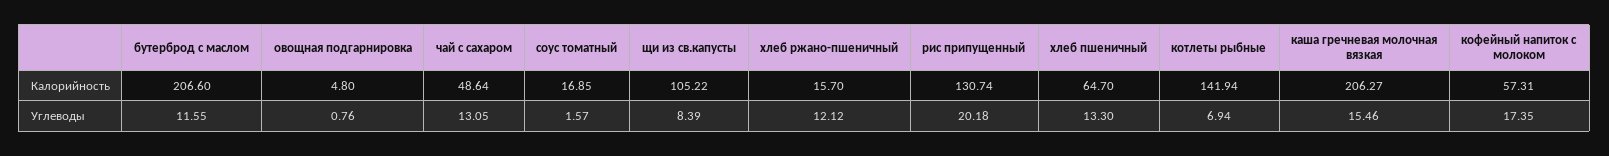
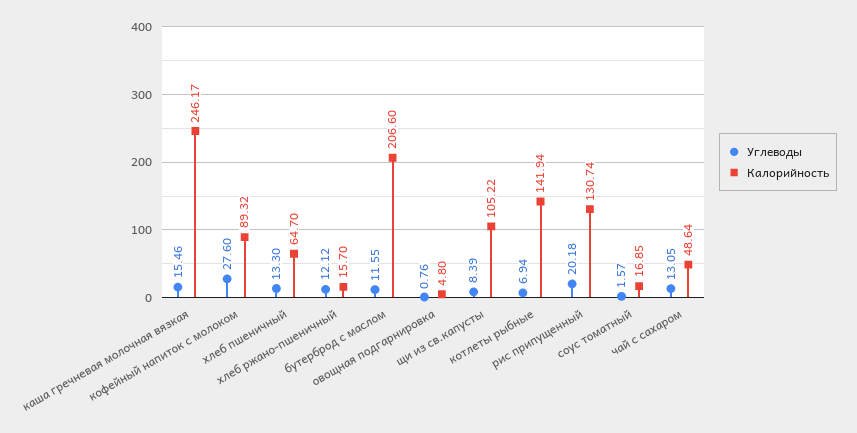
Калорийность, каша гречневая молочная вязкая: 206.27 -> 246.17
Калорийность, кофейный напиток с молоком: 57.31 -> 89.32
Углеводы, кофейный напиток с молоком: 17.35 -> 27.6

